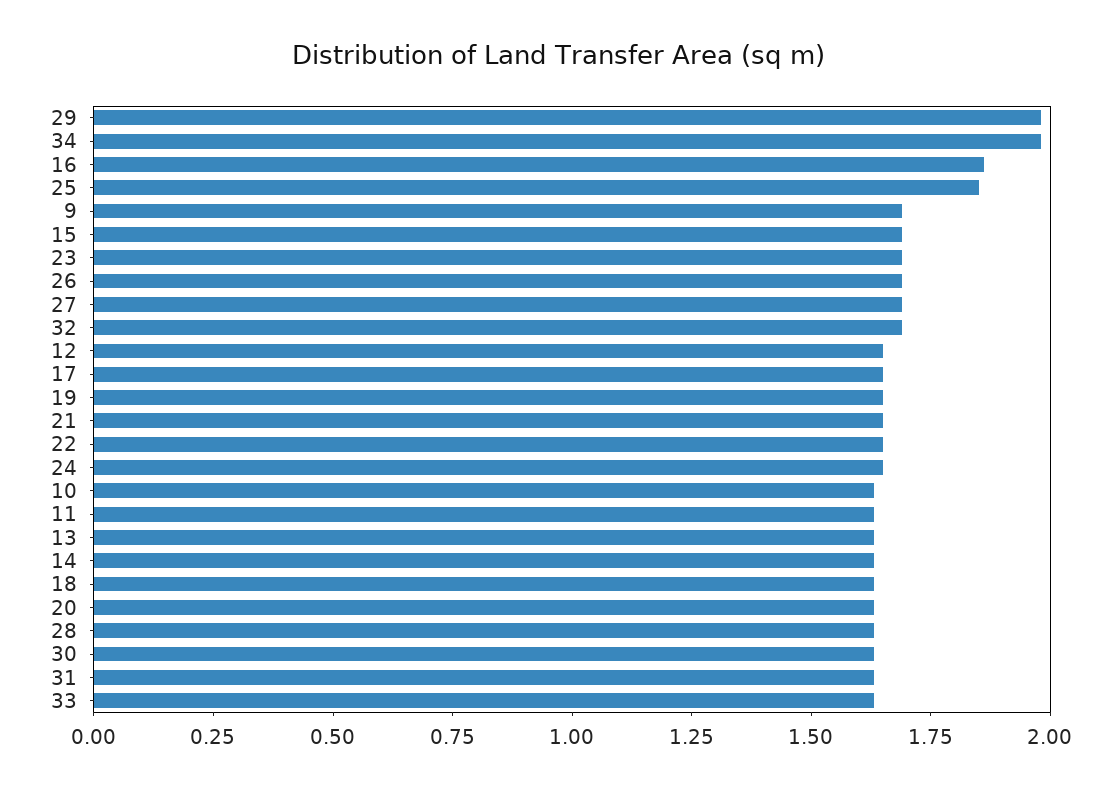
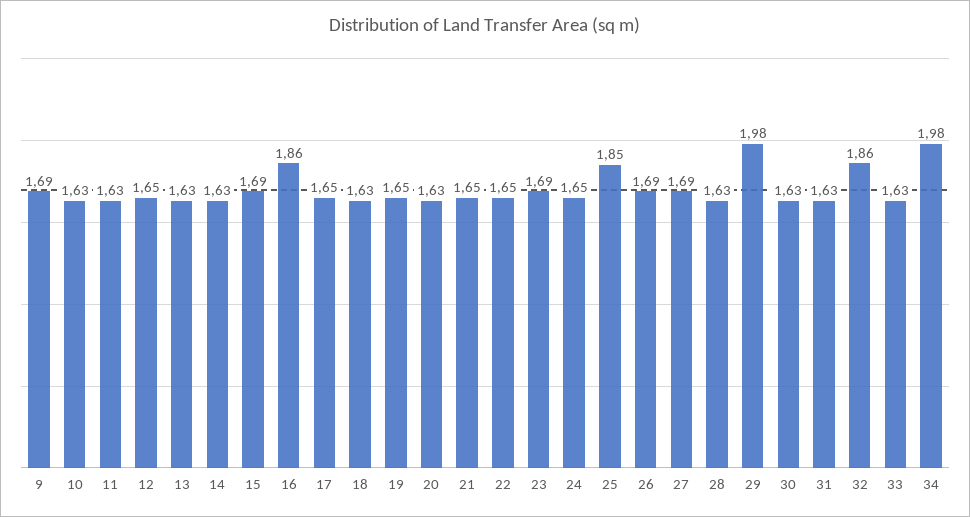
32: 1.7 -> 1.86

